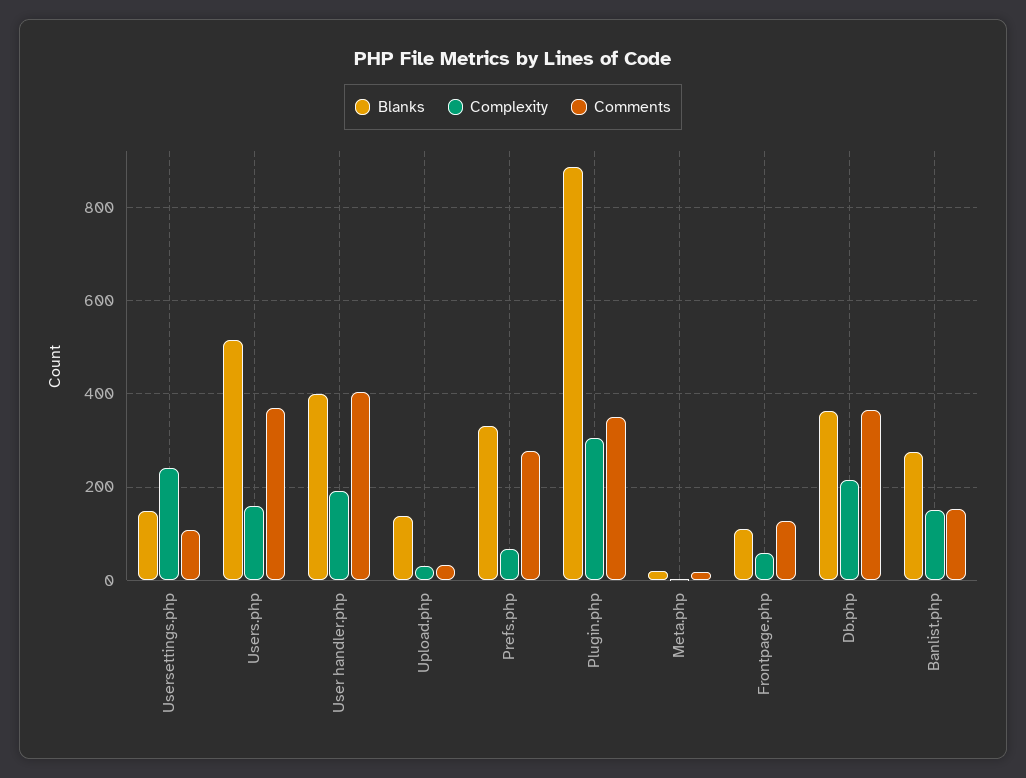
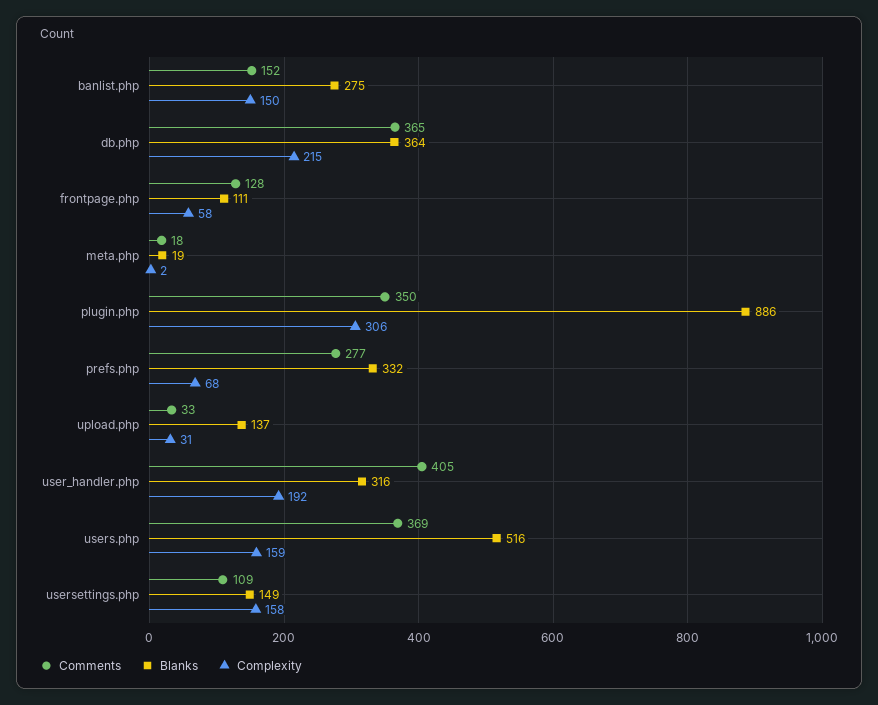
Complexity, Usersettings.php: 240 -> 158
Blanks, User handler.php: 400 -> 316

